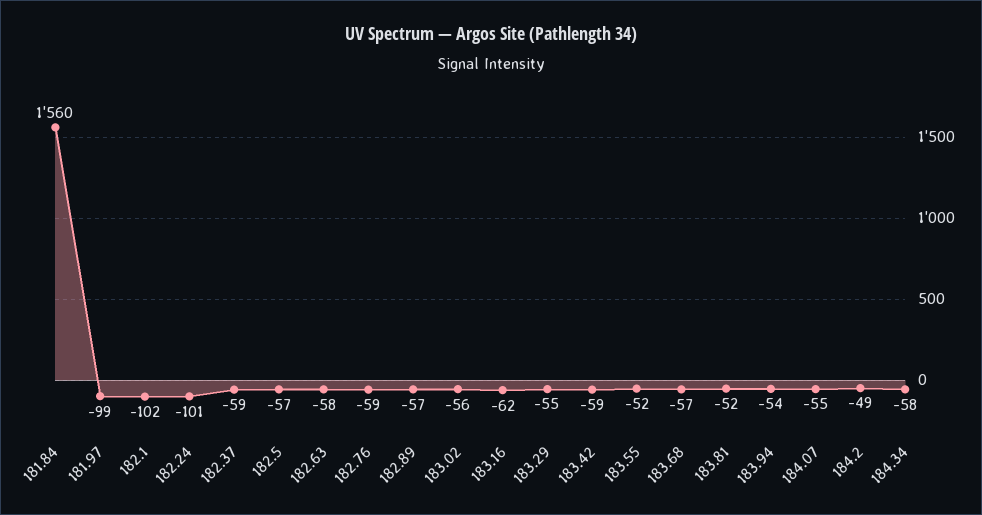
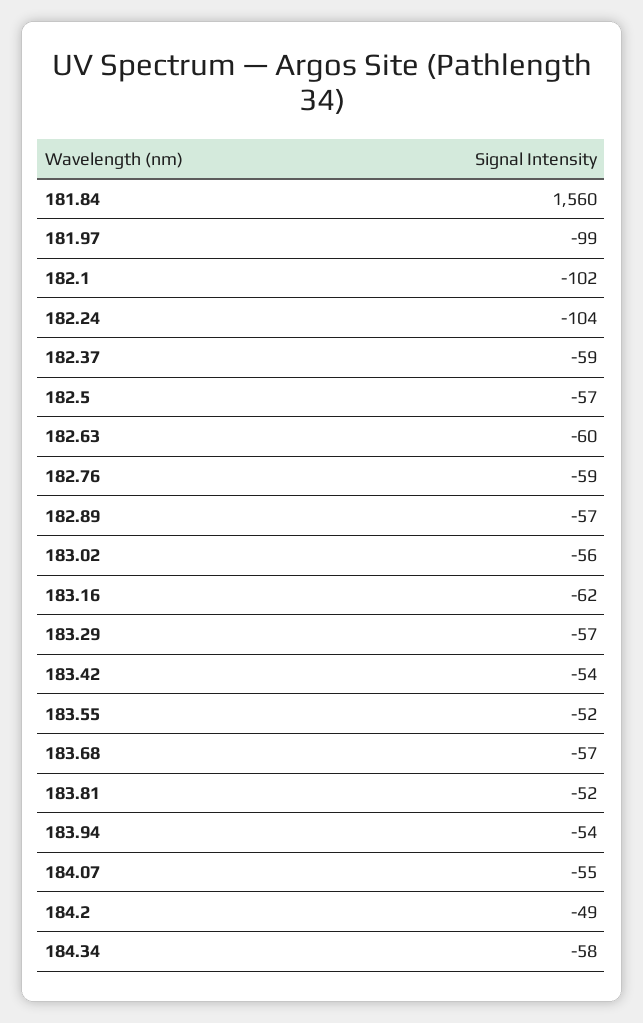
182.24: -101 -> -104
182.63: -58 -> -60
183.29: -55 -> -57
183.42: -59 -> -54

